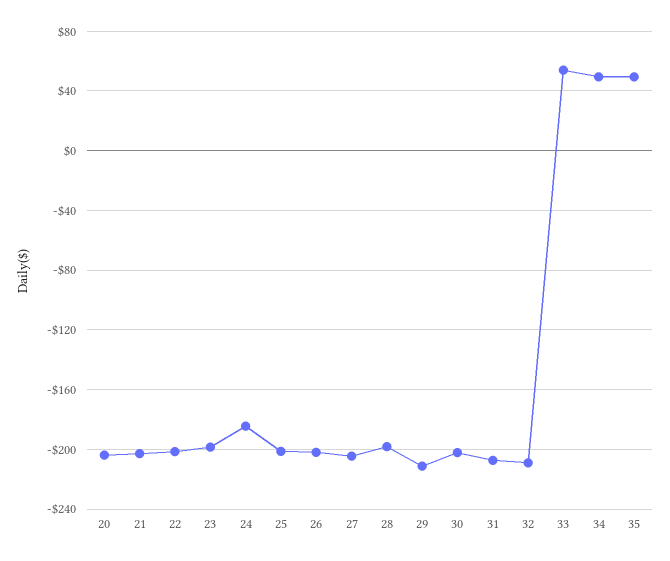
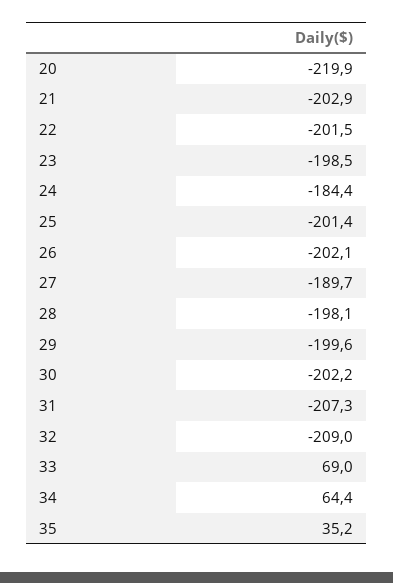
20: -205 -> -219.9
27: -205 -> -189.7
29: -210 -> -199.6
33: 55 -> 69
34: 50 -> 64.4
35: 50 -> 35.2

